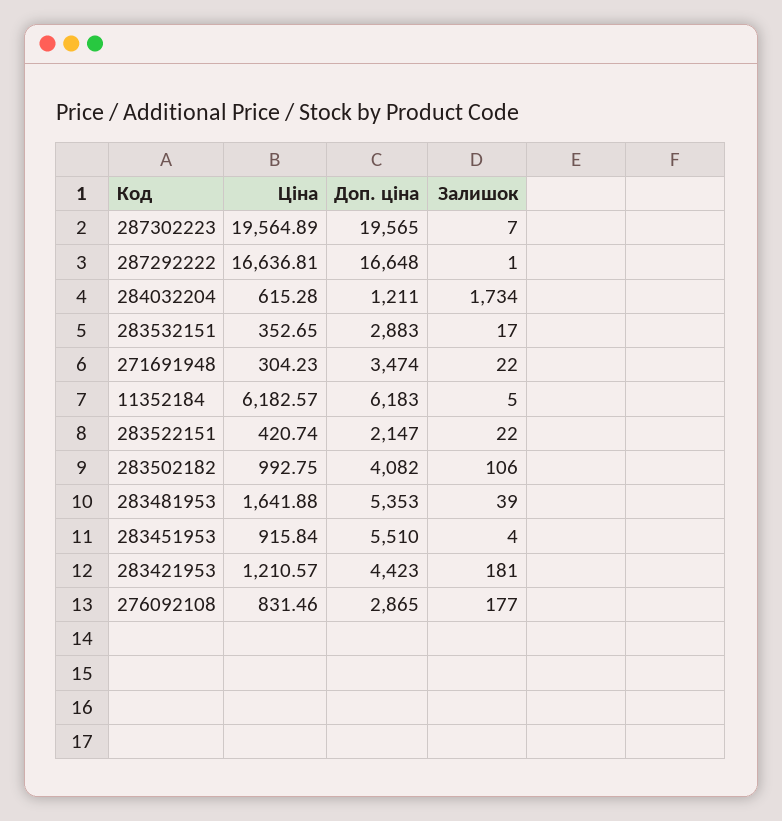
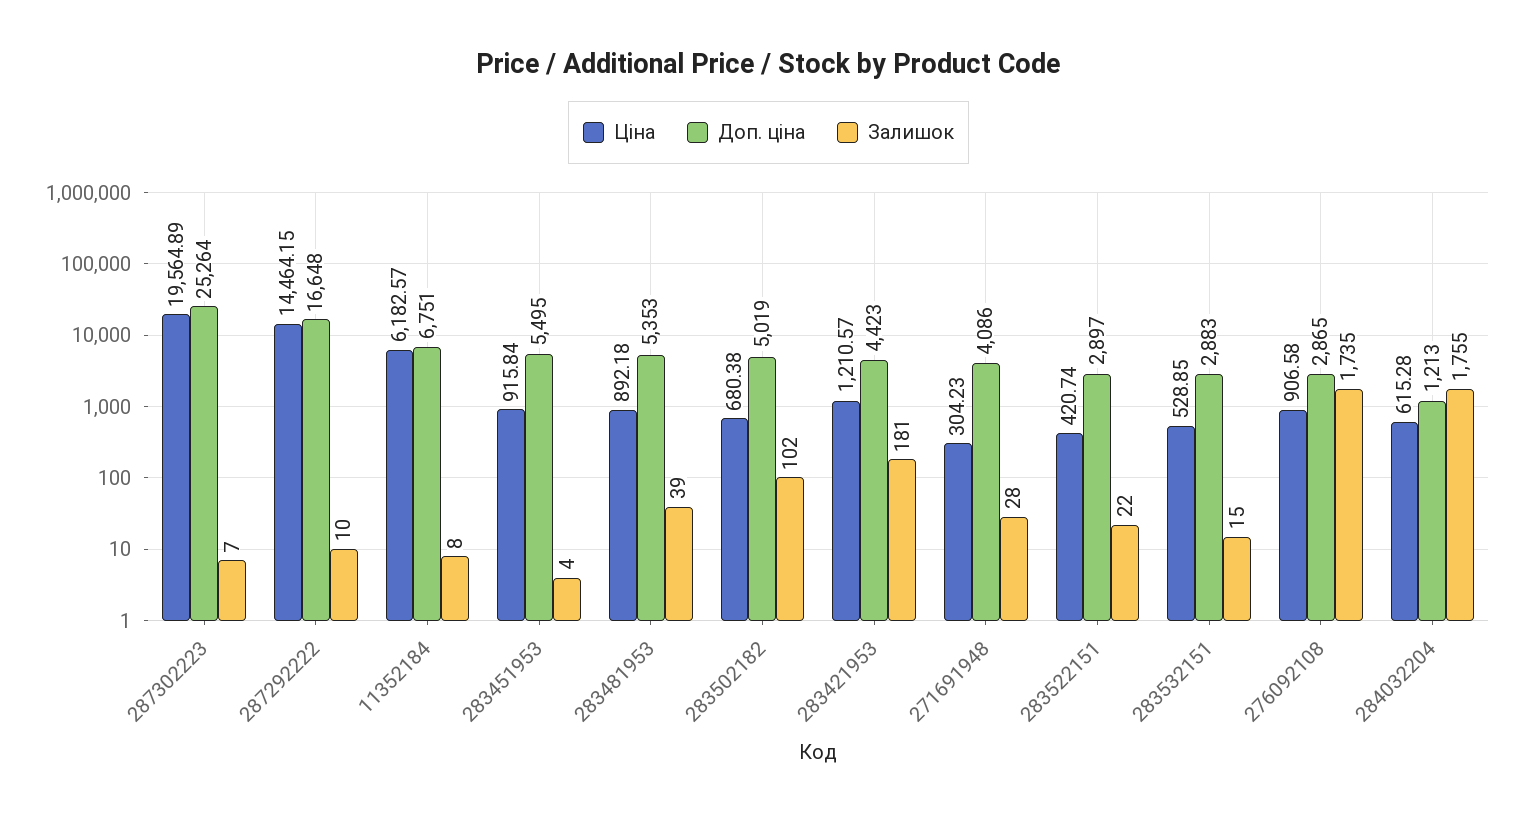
Доп. ціна, 287302223: 19565 -> 25264
Ціна, 287292222: 16636.81 -> 14464.15
Залишок, 287292222: 1 -> 10
Доп. ціна, 284032204: 1211 -> 1213
Залишок, 284032204: 1734 -> 1755
Ціна, 283532151: 352.65 -> 528.85
Залишок, 283532151: 17 -> 15
Доп. ціна, 271691948: 3474 -> 4086
Залишок, 271691948: 22 -> 28
Доп. ціна, 11352184: 6183 -> 6751
Залишок, 11352184: 5 -> 8
Доп. ціна, 283522151: 2147 -> 2897
Ціна, 283502182: 992.75 -> 680.38
Доп. ціна, 283502182: 4082 -> 5019
Залишок, 283502182: 106 -> 102
Ціна, 283481953: 1641.88 -> 892.18
Доп. ціна, 283451953: 5510 -> 5495
Ціна, 276092108: 831.46 -> 906.58
Залишок, 276092108: 177 -> 1735

